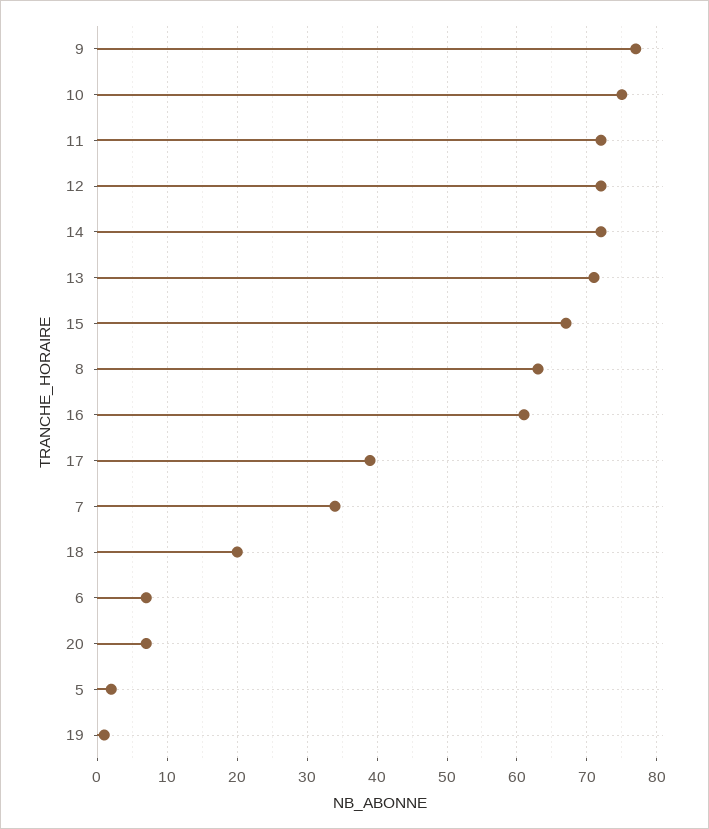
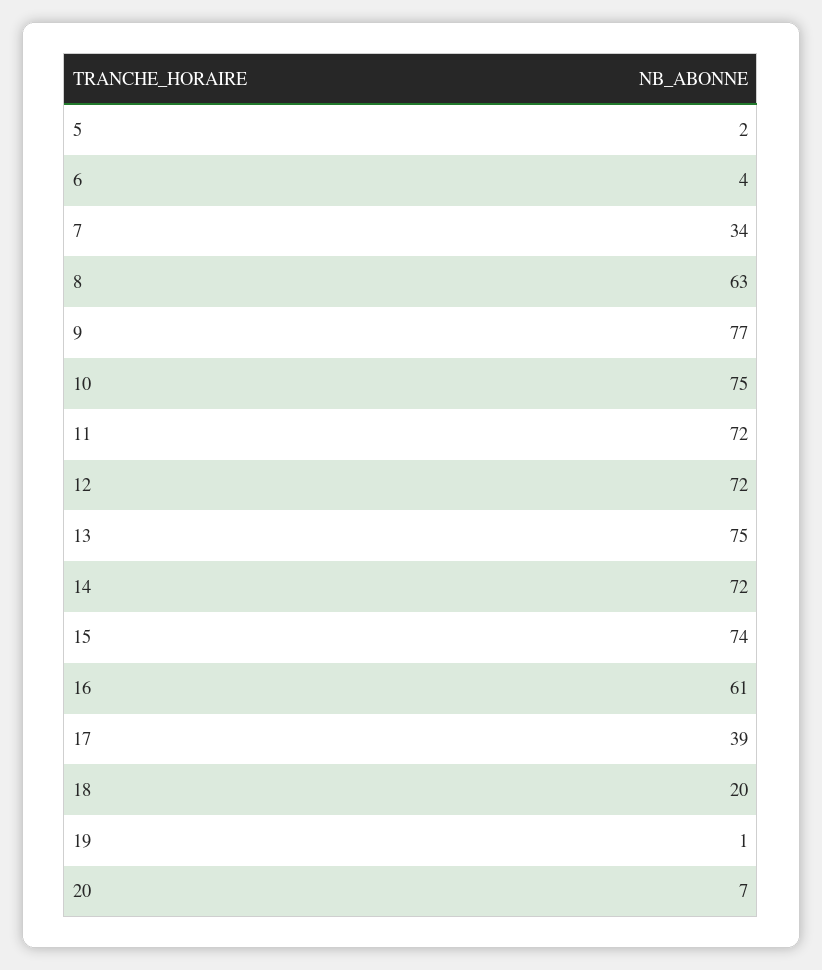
13: 71 -> 75
15: 67 -> 74
6: 7 -> 4

